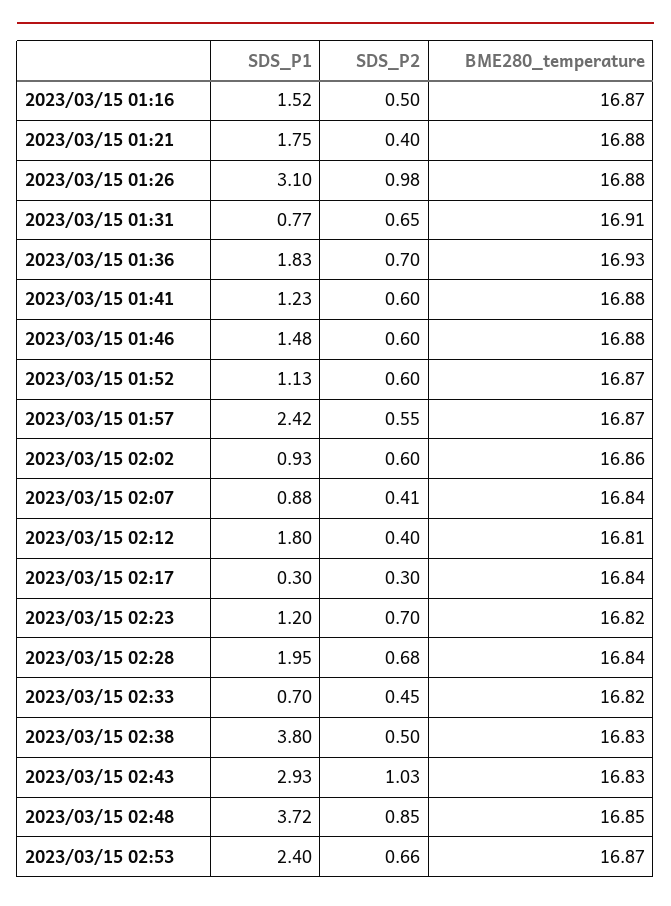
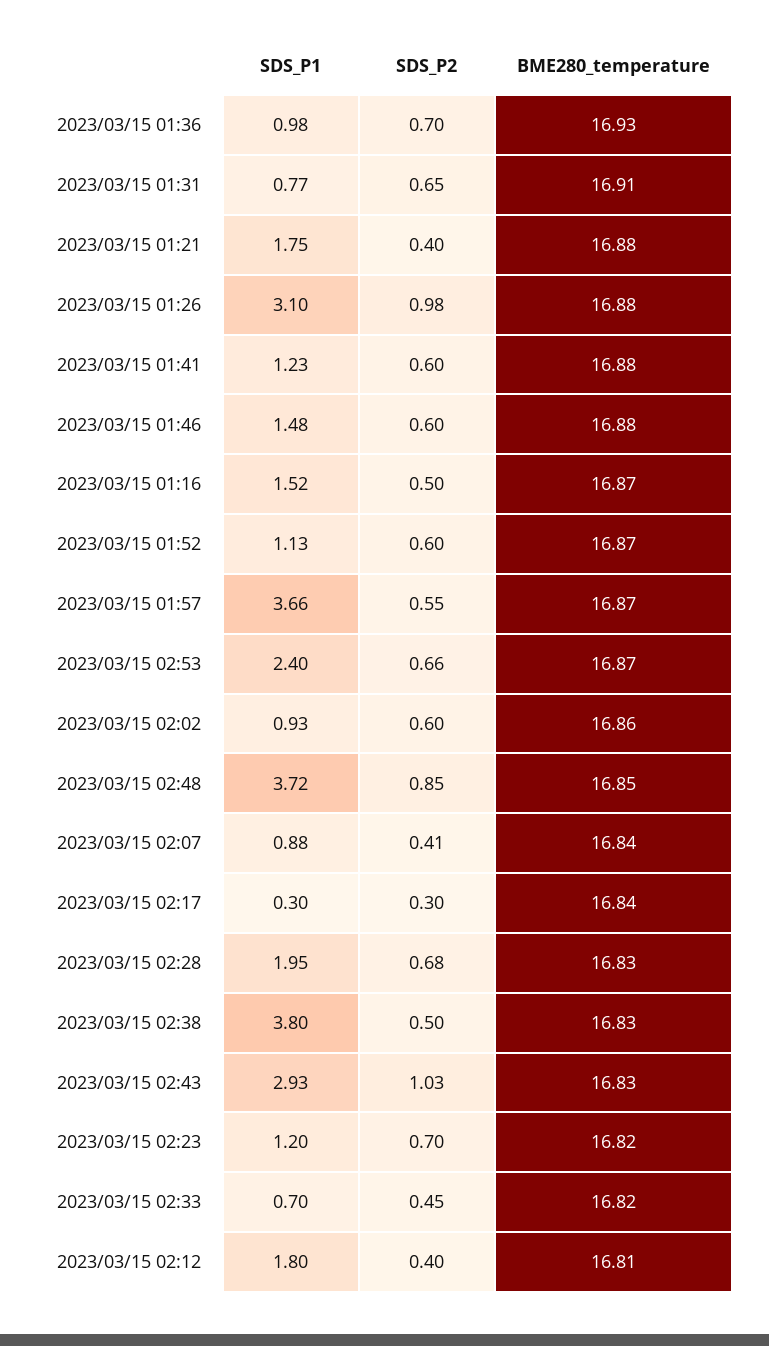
SDS_P1, 2023/03/15 01:36: 1.83 -> 0.98
SDS_P1, 2023/03/15 01:57: 2.42 -> 3.66
BME280_temperature, 2023/03/15 02:28: 16.84 -> 16.83

